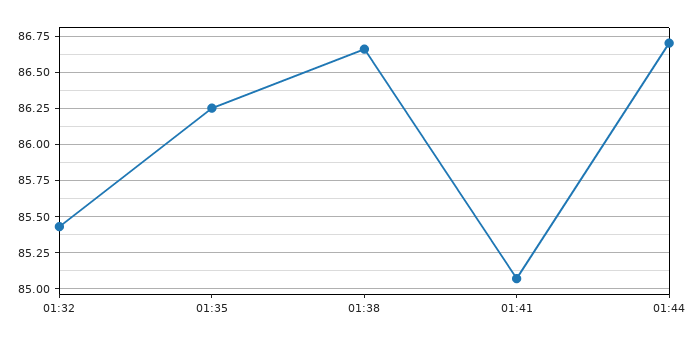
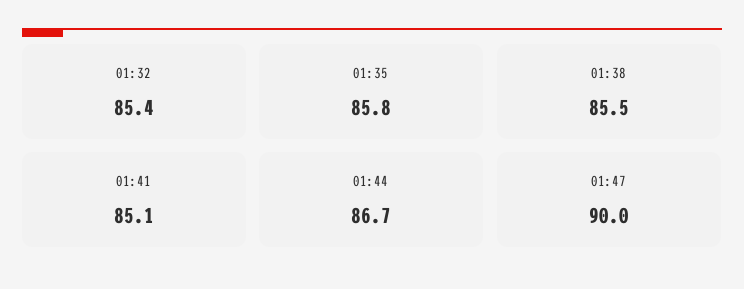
01:35: 86.25 -> 85.8
01:38: 86.65 -> 85.5
01:47: none -> 90

